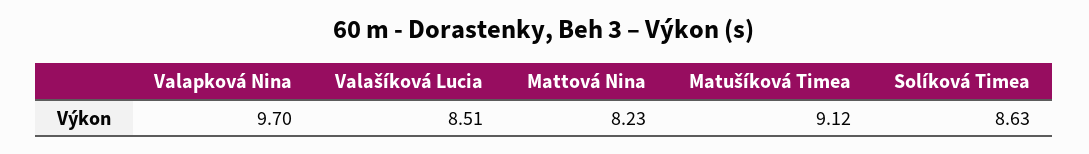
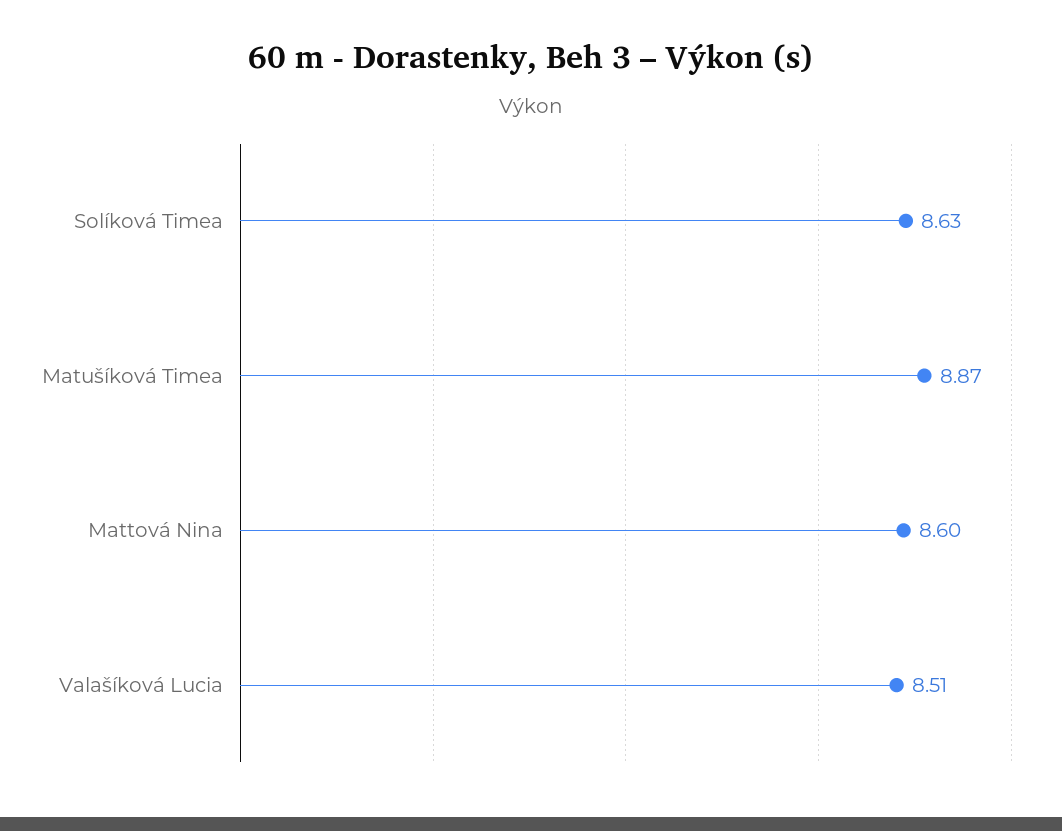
Valapková Nina: 9.7 -> none
Mattová Nina: 8.23 -> 8.6
Matušíková Timea: 9.12 -> 8.87

